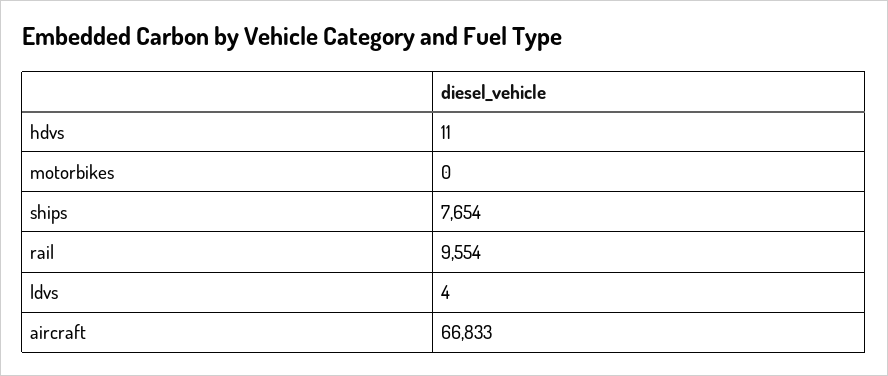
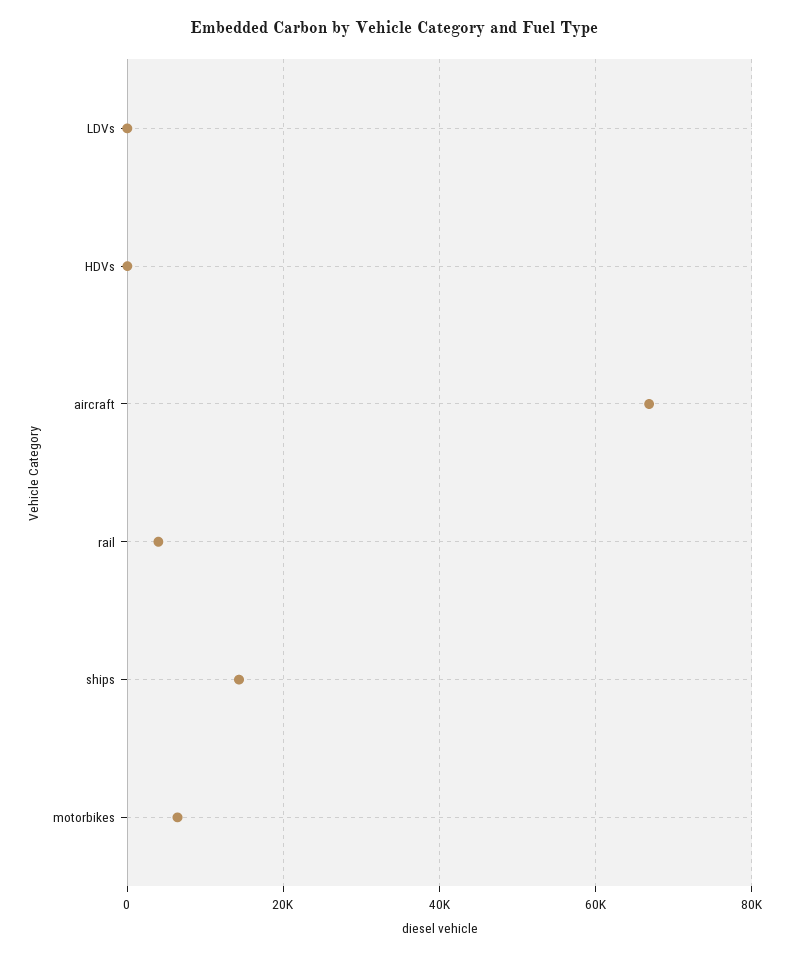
motorbikes: 0 -> 6000
ships: 7654 -> 14000
rail: 9554 -> 4000

